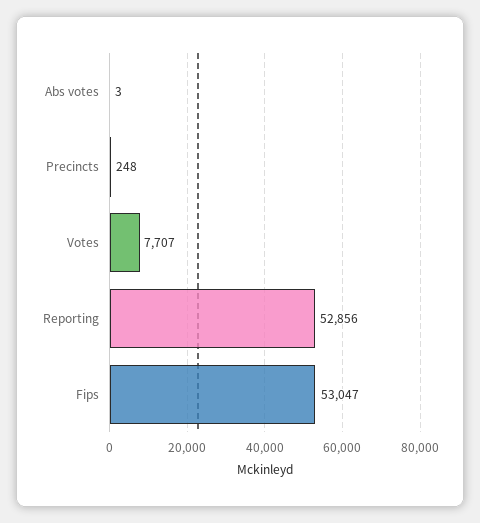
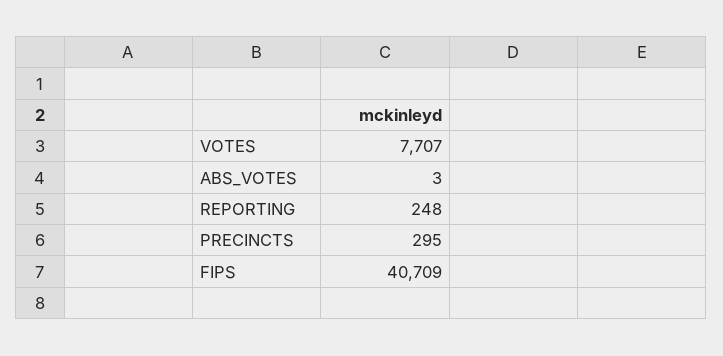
Precincts: 248 -> 295
Reporting: 52856 -> 248
Fips: 53047 -> 40709

